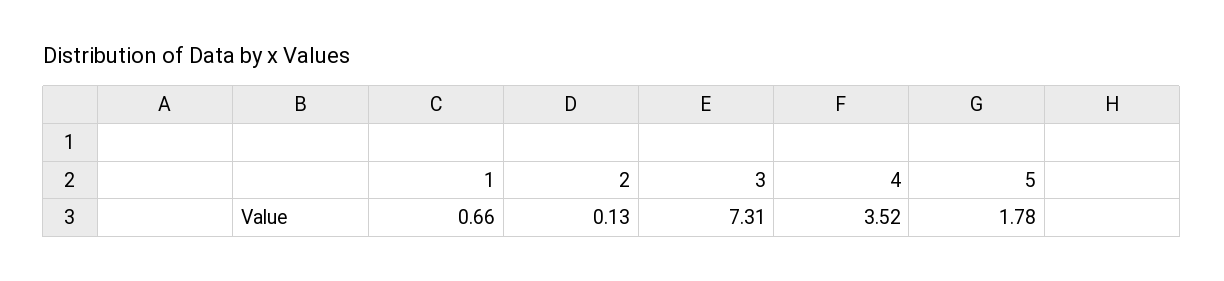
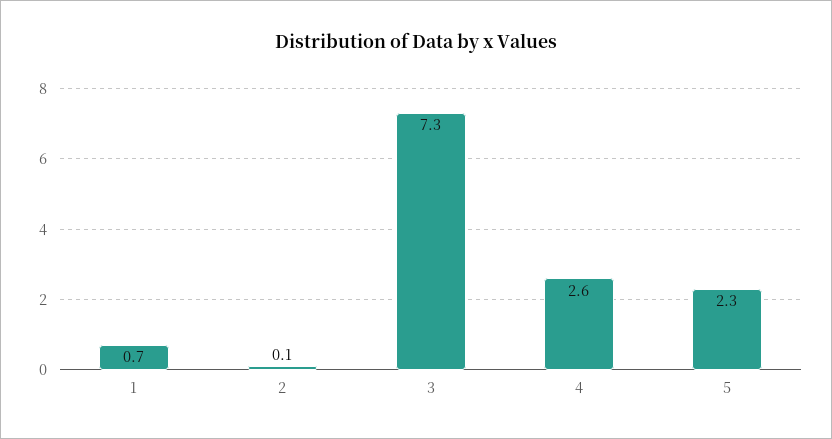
4: 3.52 -> 2.6
5: 1.78 -> 2.3

